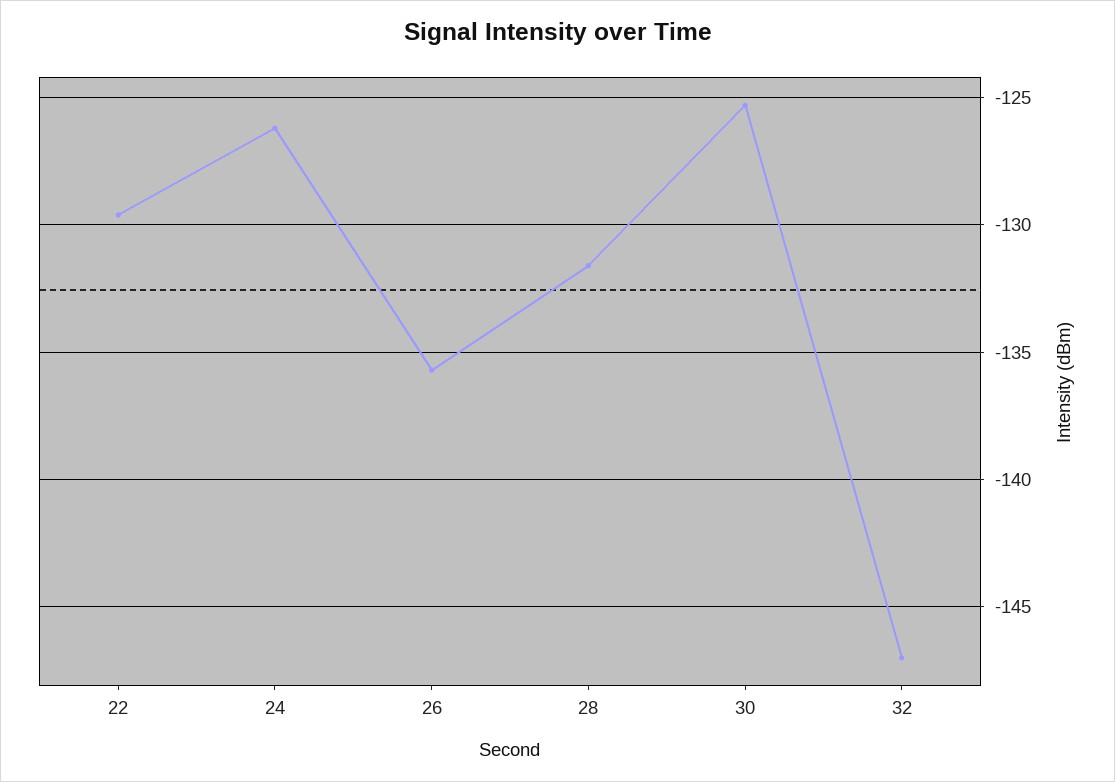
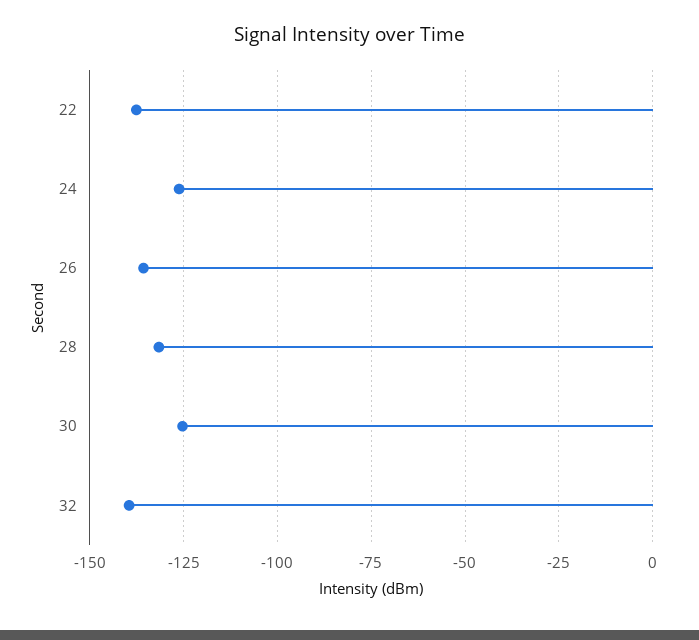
22: -129.5 -> -137.5
32: -147 -> -140

